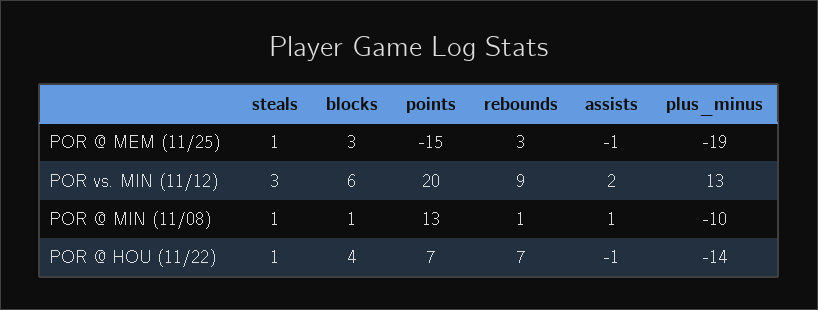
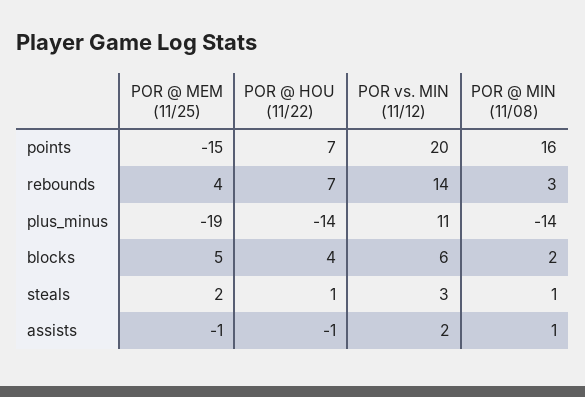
steals, POR @ MEM (11/25): 1 -> 2
blocks, POR @ MEM (11/25): 3 -> 5
rebounds, POR @ MEM (11/25): 3 -> 4
rebounds, POR vs. MIN (11/12): 9 -> 14
plus_minus, POR vs. MIN (11/12): 13 -> 11
blocks, POR @ MIN (11/08): 1 -> 2
points, POR @ MIN (11/08): 13 -> 16
rebounds, POR @ MIN (11/08): 1 -> 3
plus_minus, POR @ MIN (11/08): -10 -> -14

